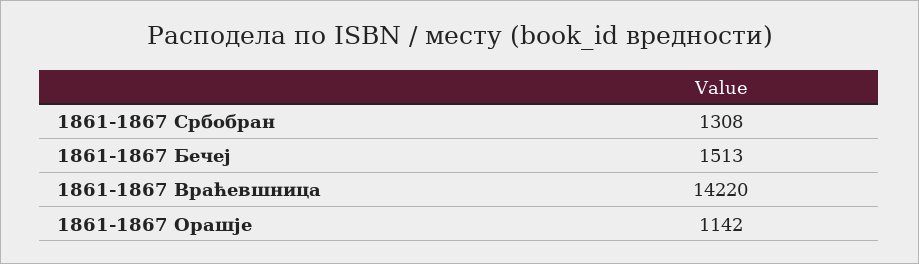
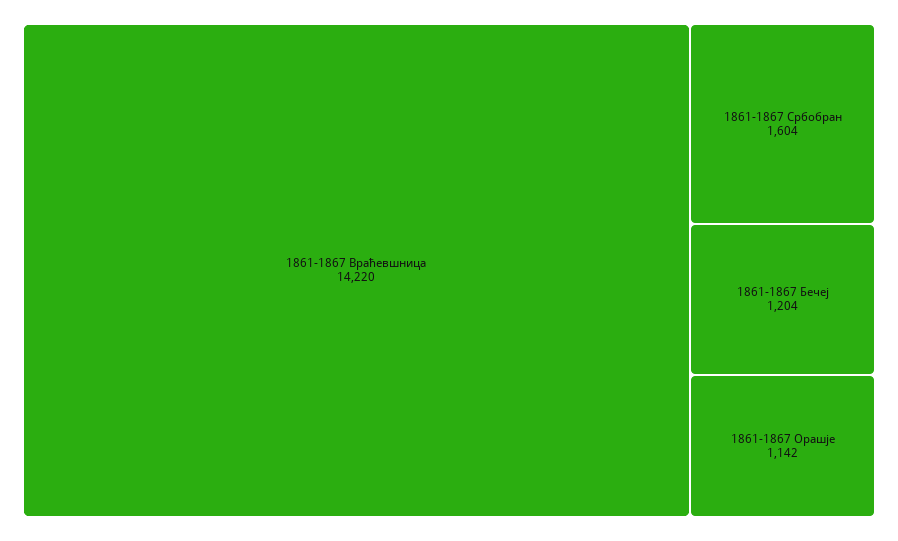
1861-1867 Србобран: 1308 -> 1604
1861-1867 Бечеј: 1513 -> 1204

